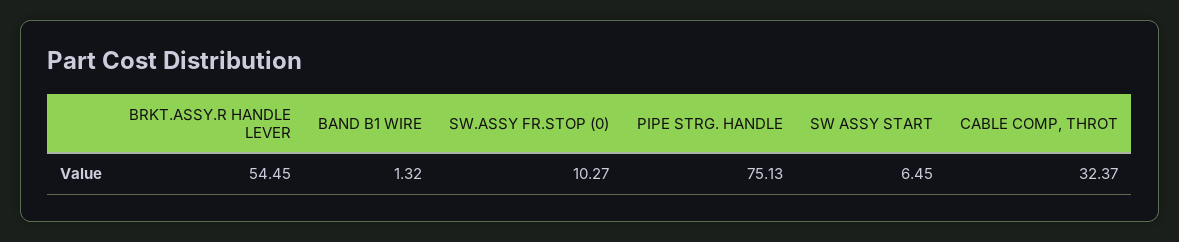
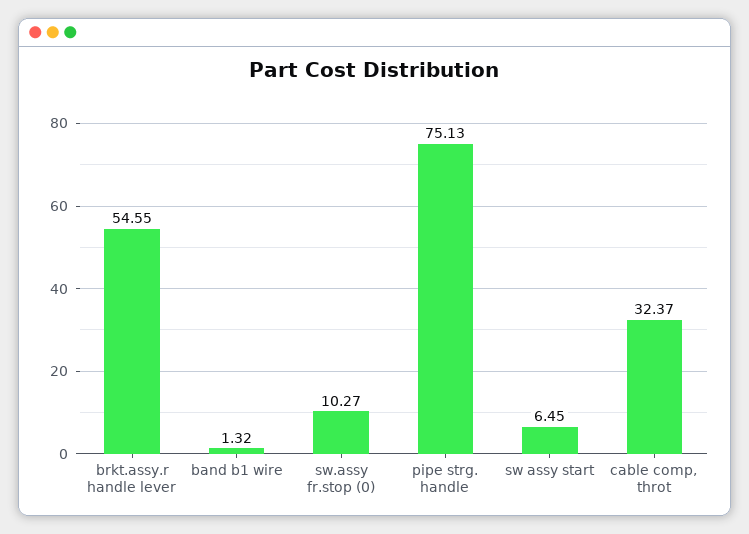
BRKT.ASSY.R HANDLE LEVER: 54.45 -> 54.55

